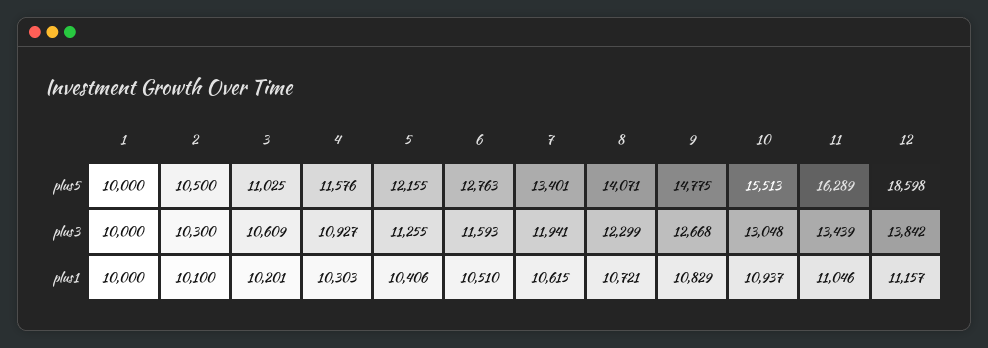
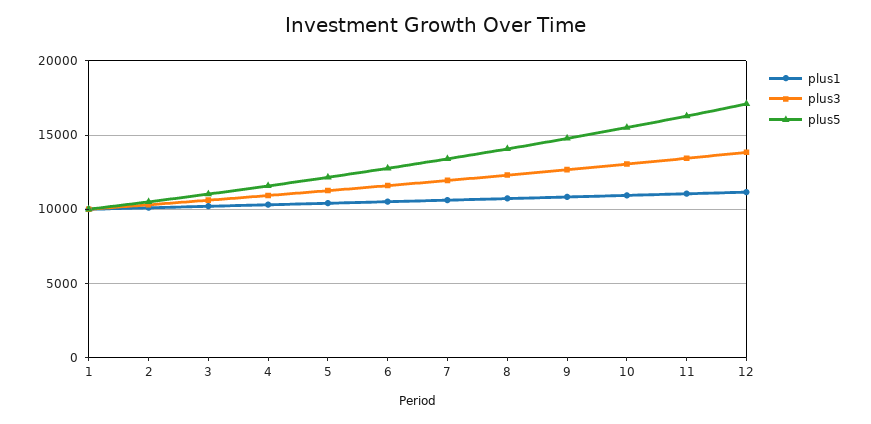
plus5, 12: 18598 -> 17000

